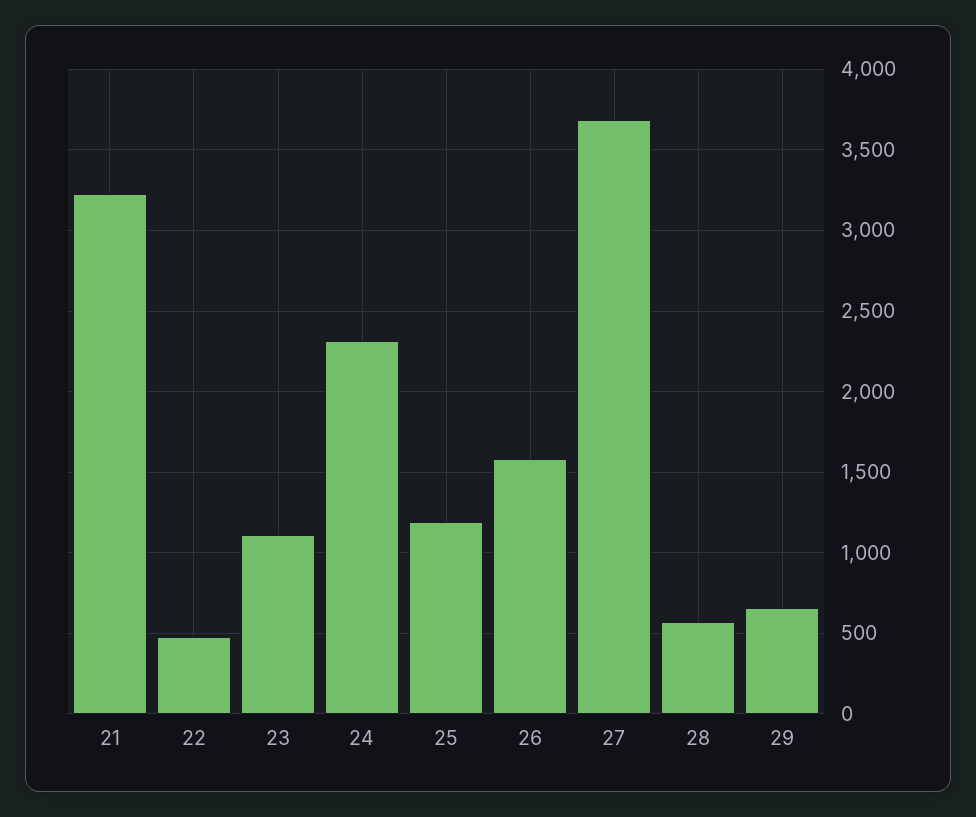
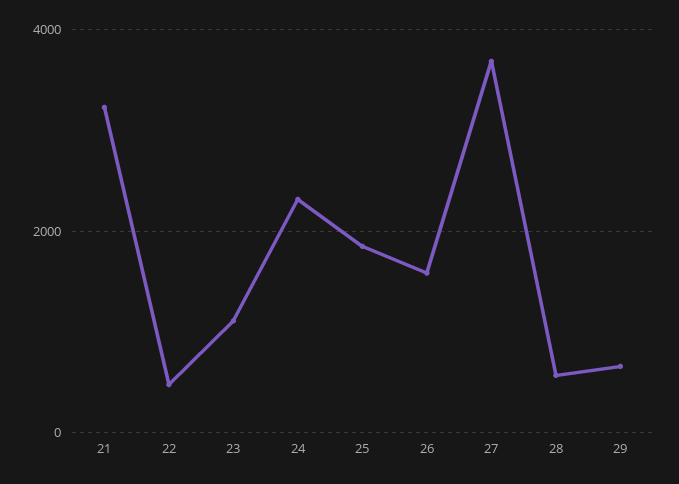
25: 1200 -> 1800

